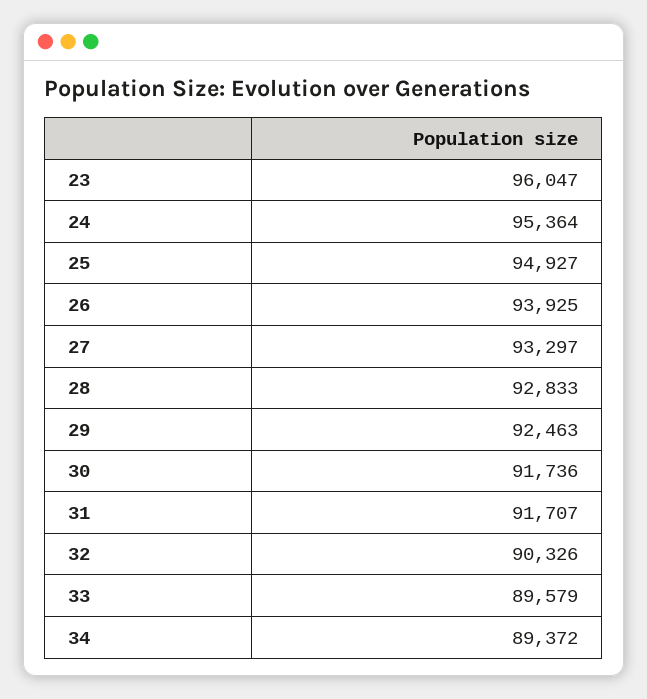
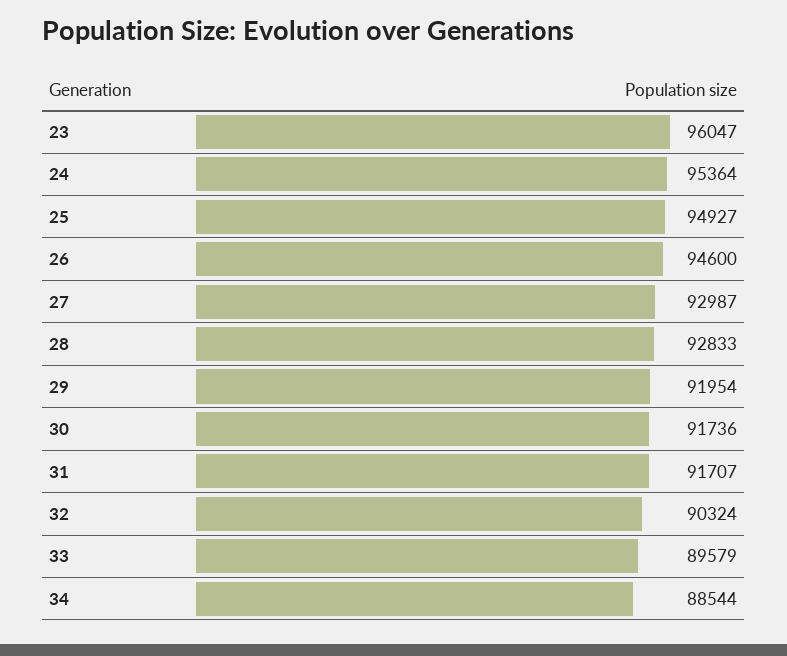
26: 93925 -> 94600
27: 93297 -> 92987
29: 92463 -> 91954
32: 90326 -> 90324
34: 89372 -> 88544

